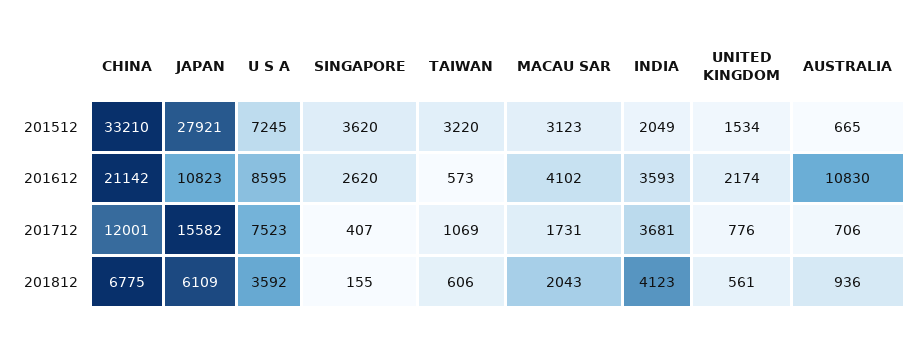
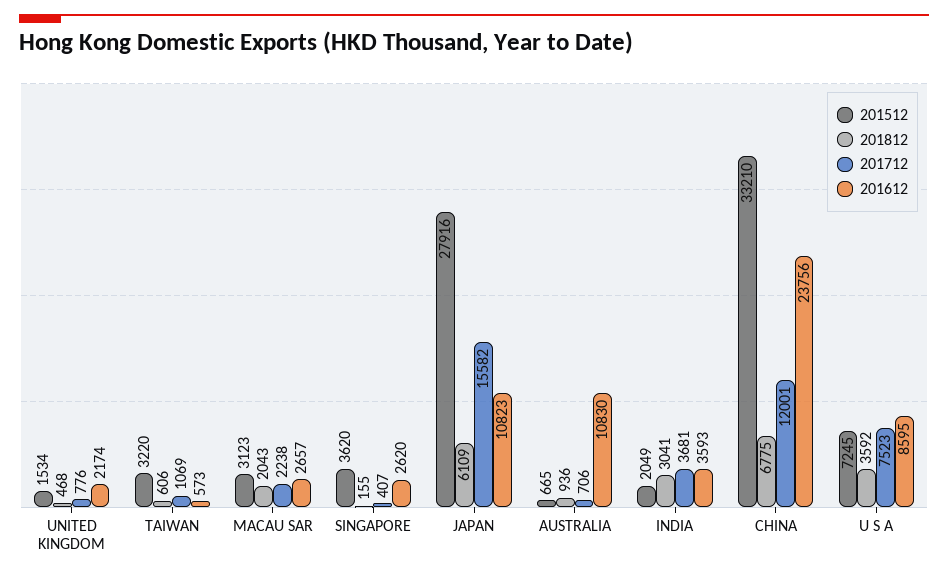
201512, JAPAN: 27921 -> 27916
201612, CHINA: 21142 -> 23756
201612, MACAU SAR: 4102 -> 2657
201712, MACAU SAR: 1731 -> 2238
201812, INDIA: 4123 -> 3041
201812, UNITED KINGDOM: 561 -> 468

